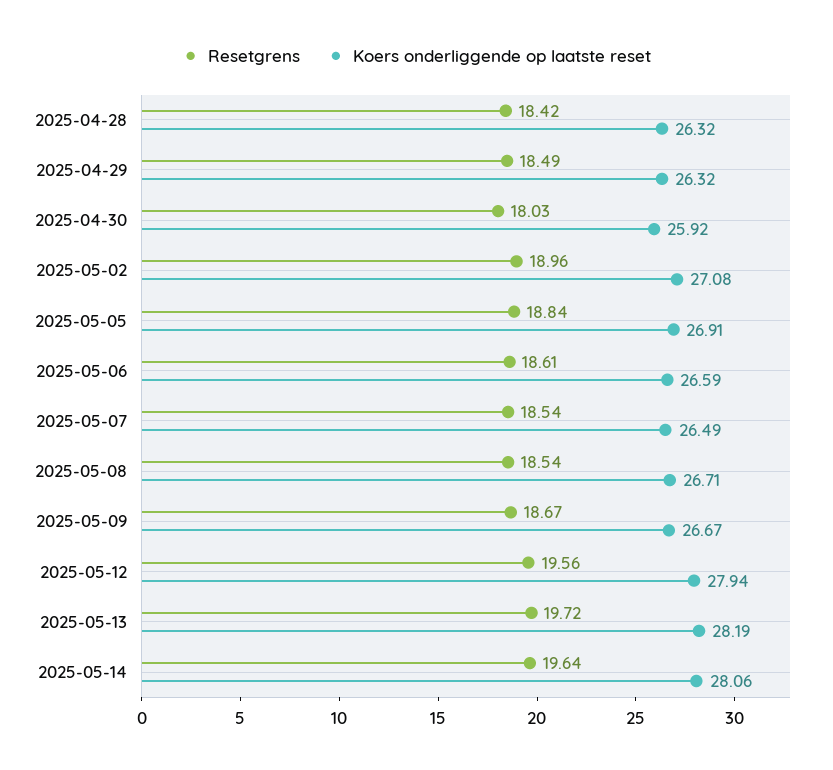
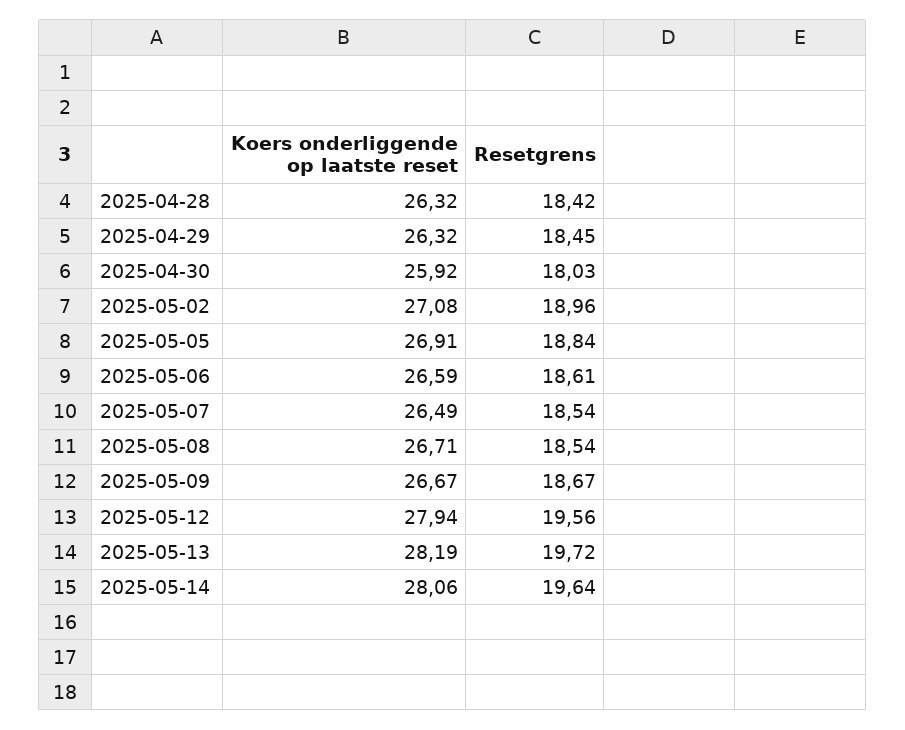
Resetgrens, 2025-04-29: 18.49 -> 18.45

